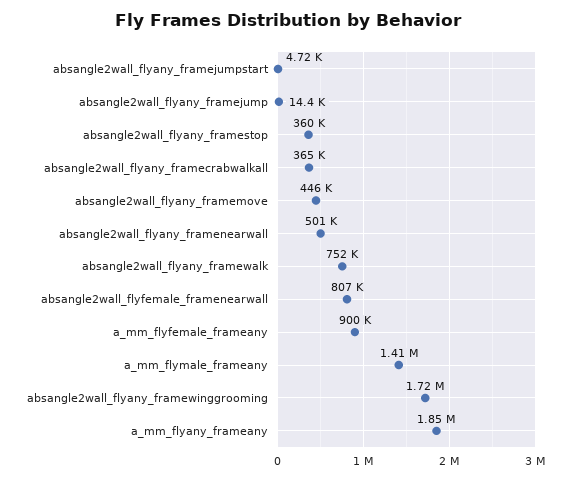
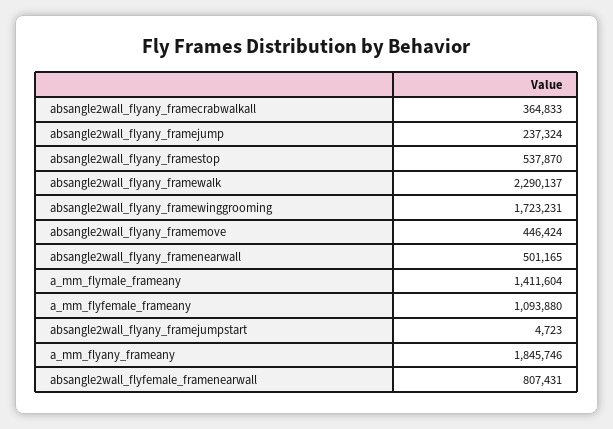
absangle2wall_flyany_framejump: 14400 -> 237324
absangle2wall_flyany_framestop: 360000 -> 537870
absangle2wall_flyany_framewalk: 752000 -> 2290137
a_mm_flyfemale_frameany: 900000 -> 1093880

